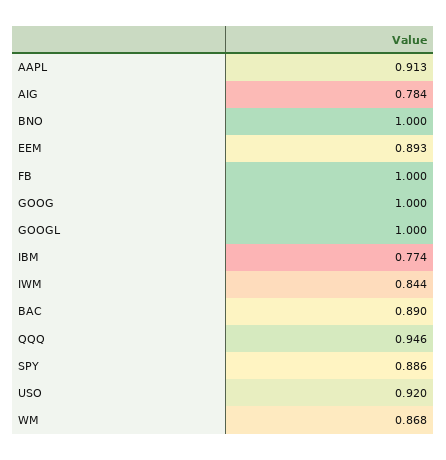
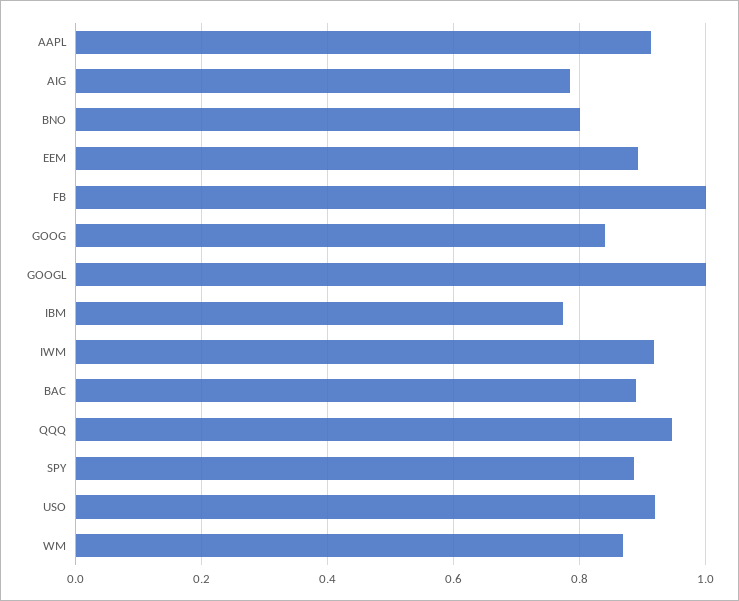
BNO: 1 -> 0.8
GOOG: 1 -> 0.84
IWM: 0.844 -> 0.92

